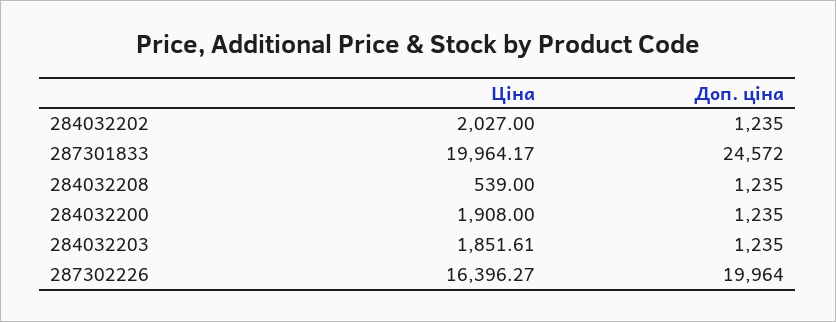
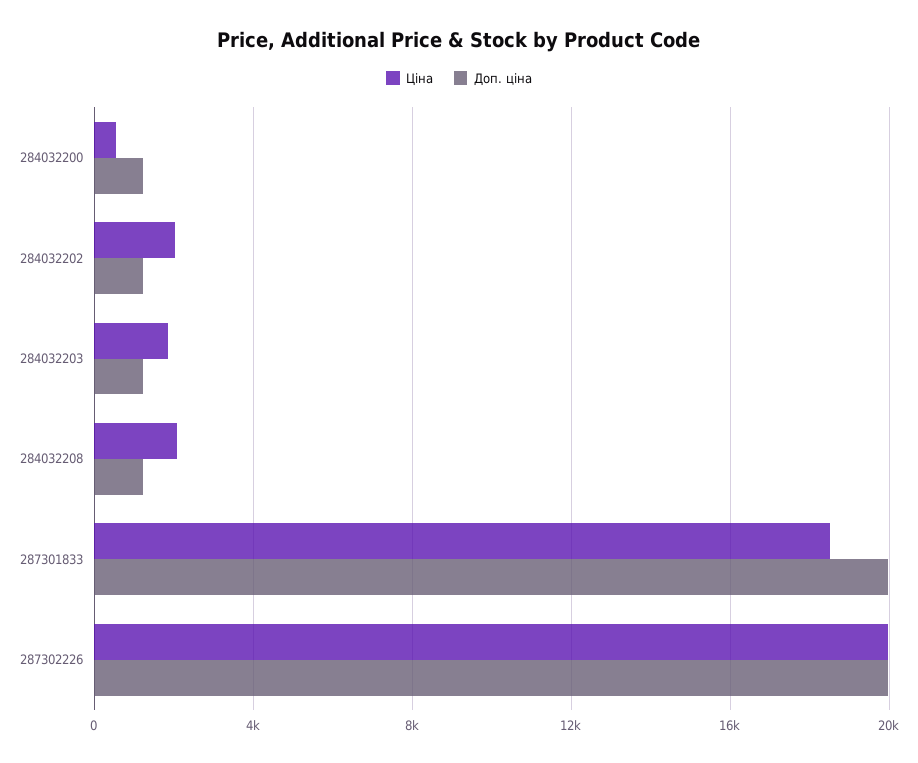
Ціна, 287301833: 19964.17 -> 18500
Доп. ціна, 287301833: 24572 -> 20000
Ціна, 284032208: 539 -> 2000
Ціна, 284032200: 1908 -> 500
Ціна, 287302226: 16396.27 -> 20000

